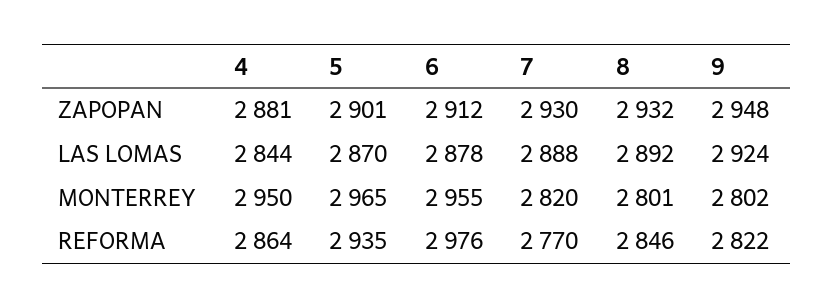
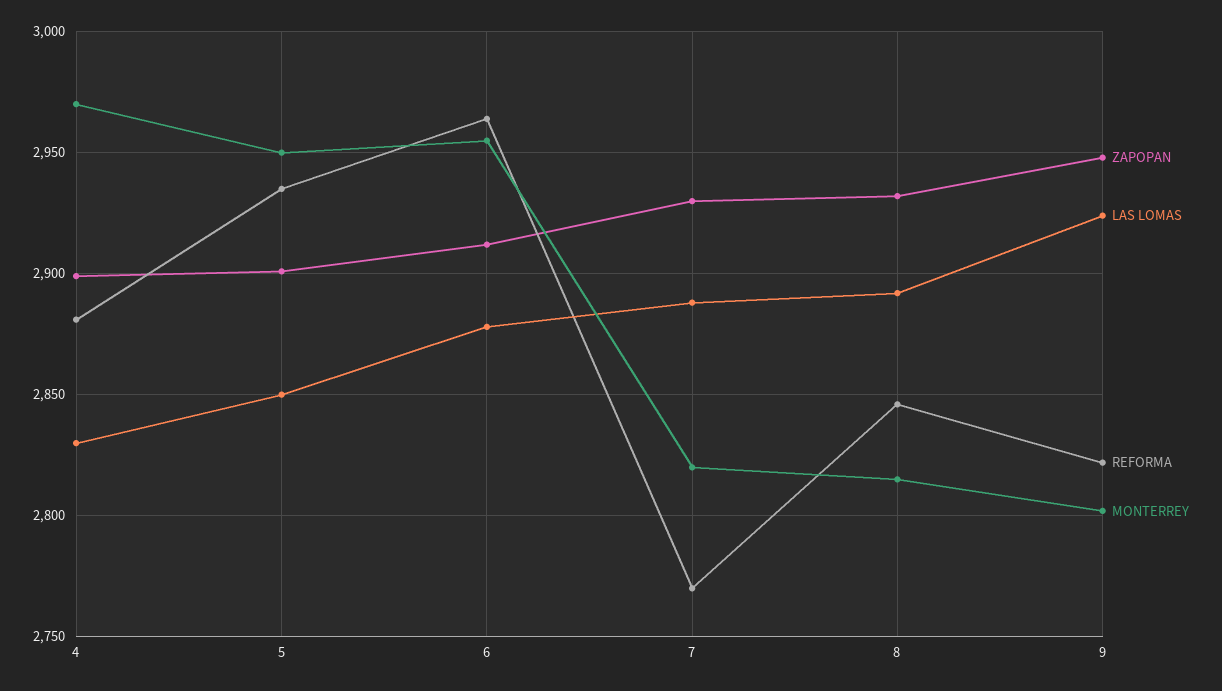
ZAPOPAN, 4: 2881 -> 2900
LAS LOMAS, 4: 2844 -> 2830
LAS LOMAS, 5: 2870 -> 2850
MONTERREY, 4: 2950 -> 2970
MONTERREY, 5: 2965 -> 2950
MONTERREY, 8: 2801 -> 2815
REFORMA, 4: 2864 -> 2880
REFORMA, 6: 2976 -> 2965

